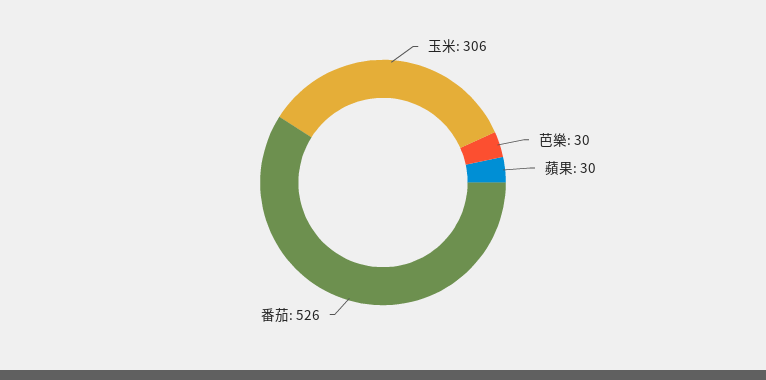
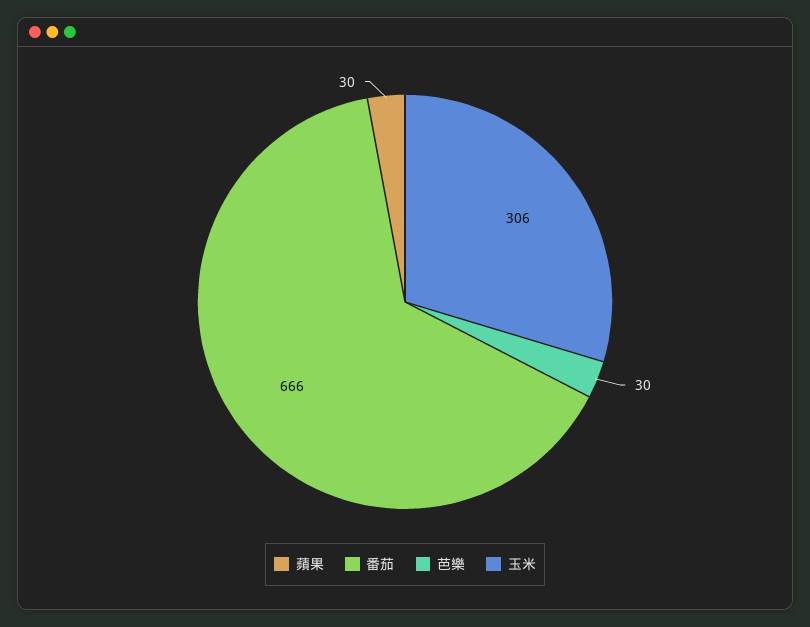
番茄: 526 -> 666

